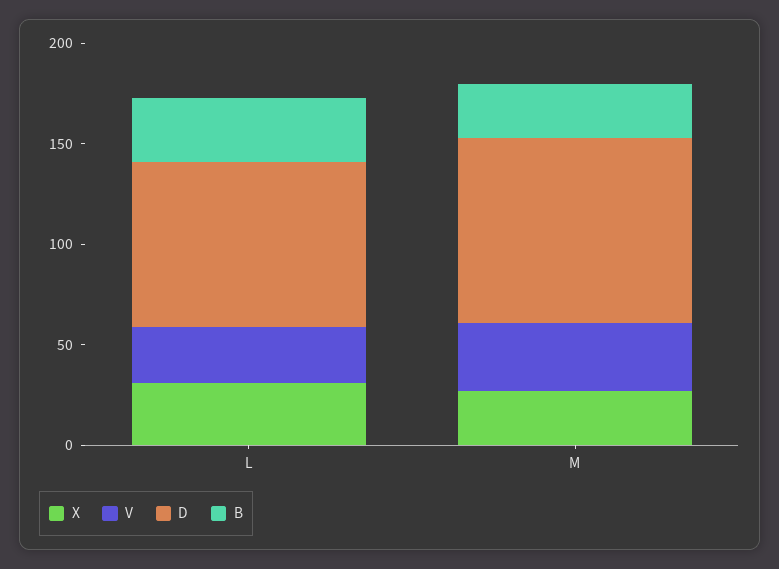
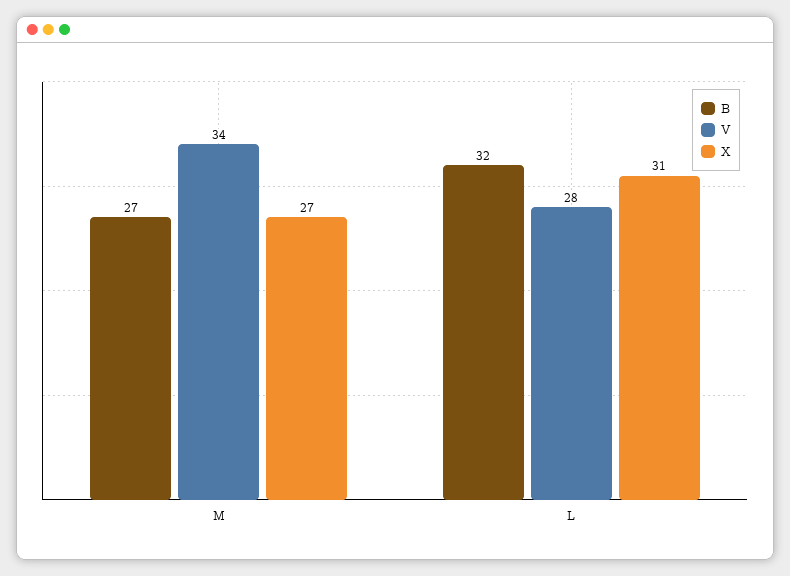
D, L: 80 -> none
D, M: 90 -> none

